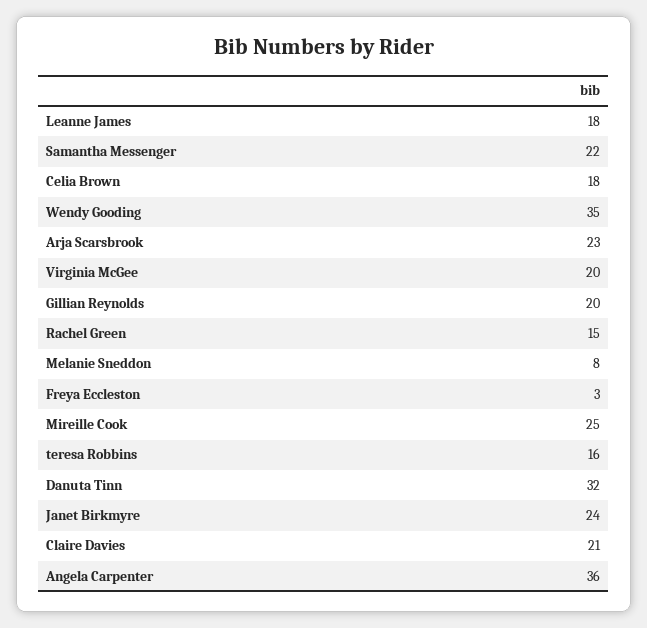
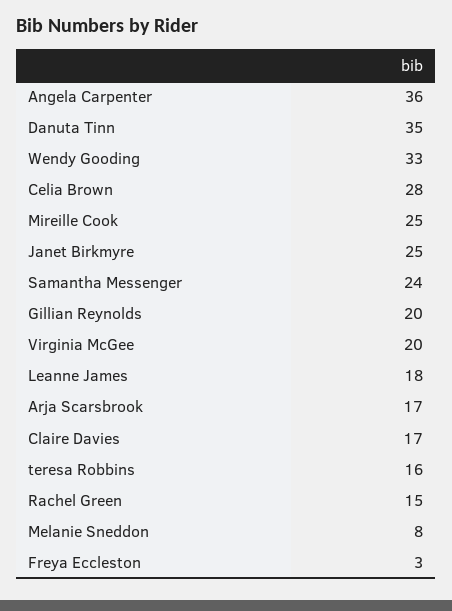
Samantha Messenger: 22 -> 24
Celia Brown: 18 -> 28
Wendy Gooding: 35 -> 33
Arja Scarsbrook: 23 -> 17
Danuta Tinn: 32 -> 35
Janet Birkmyre: 24 -> 25
Claire Davies: 21 -> 17

